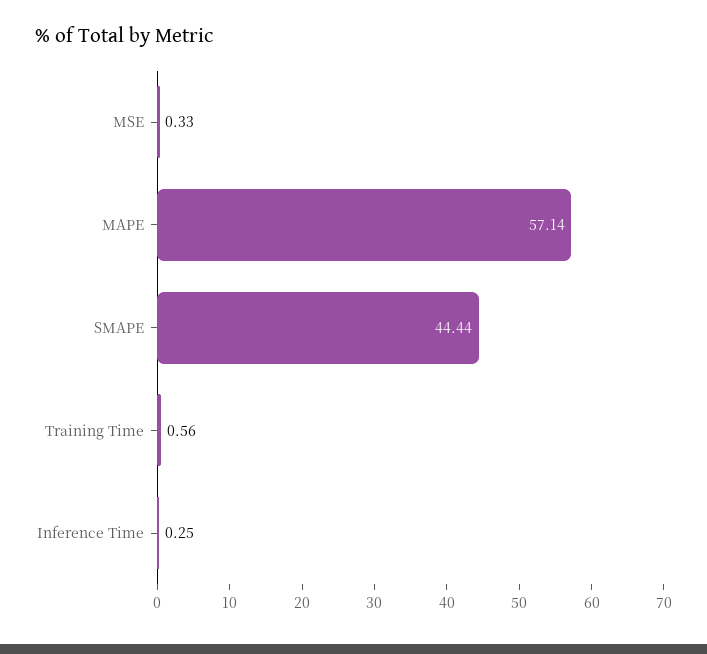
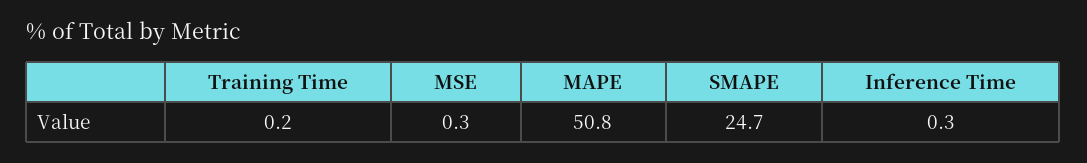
MAPE: 57.14 -> 50.8
SMAPE: 44.44 -> 24.7
Training Time: 0.56 -> 0.2

